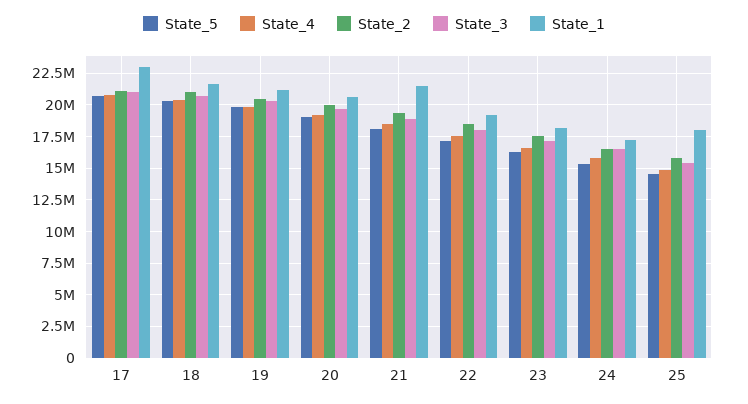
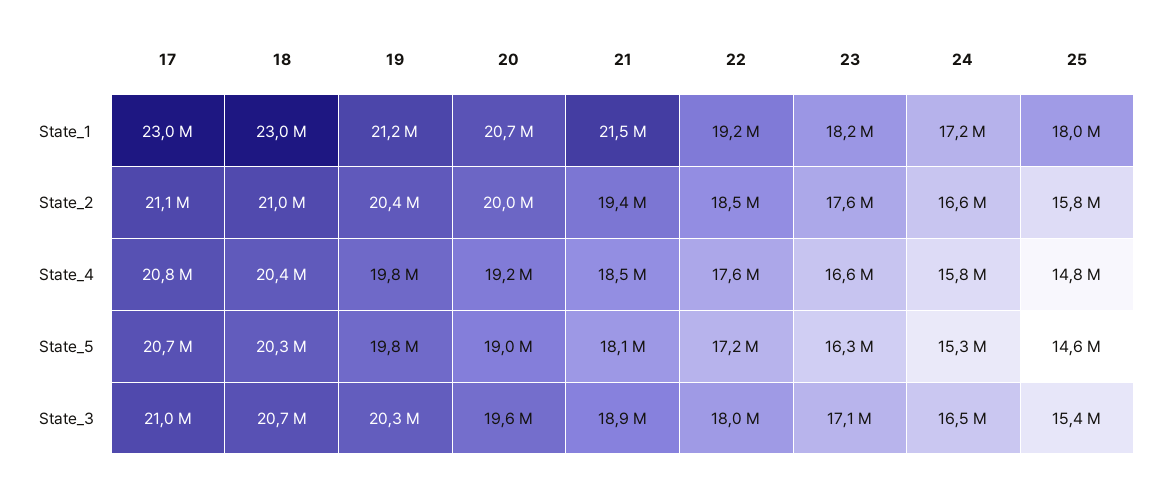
State_1, 18: 21500000 -> 23000000

